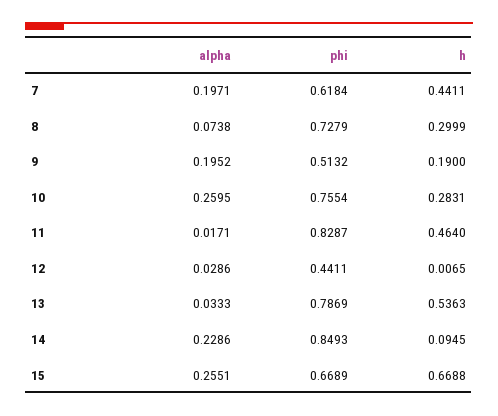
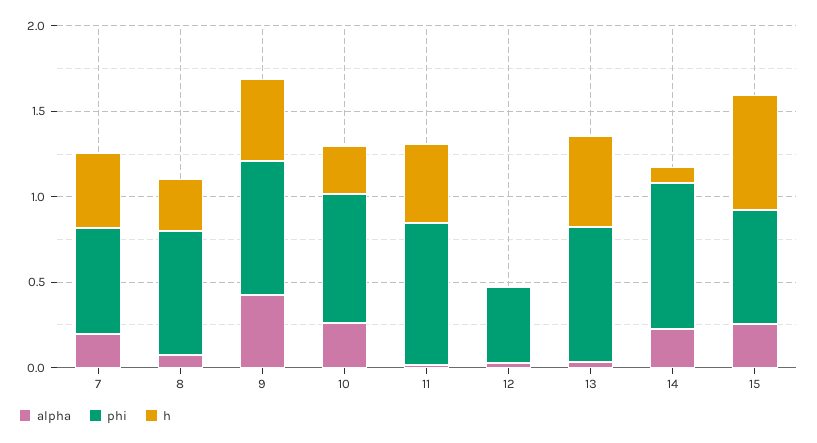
alpha, 9: 0.1952 -> 0.4
phi, 9: 0.5132 -> 0.8
h, 9: 0.19 -> 0.5

